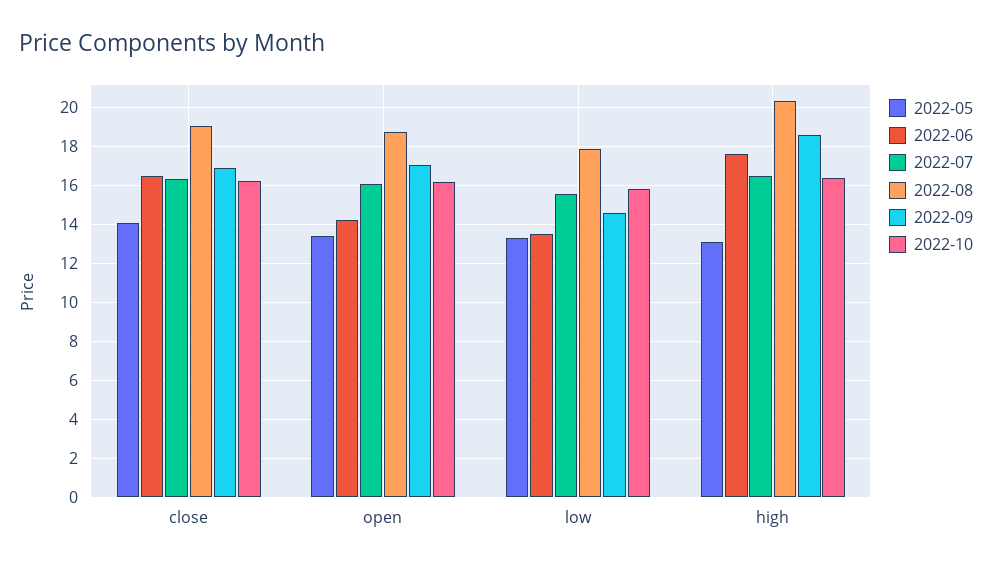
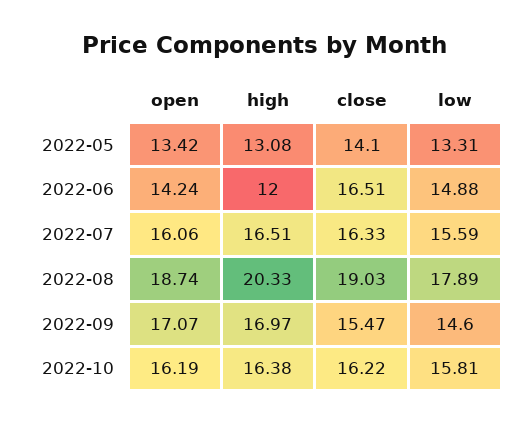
2022-09, close: 17 -> 15.47
2022-06, low: 13.5 -> 14.88
2022-06, high: 17.5 -> 12
2022-09, high: 18.5 -> 16.97

